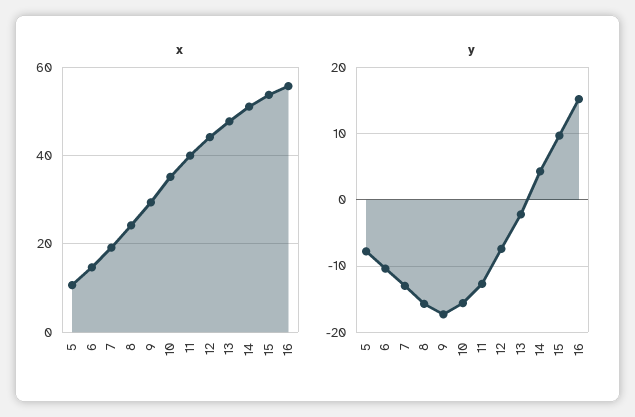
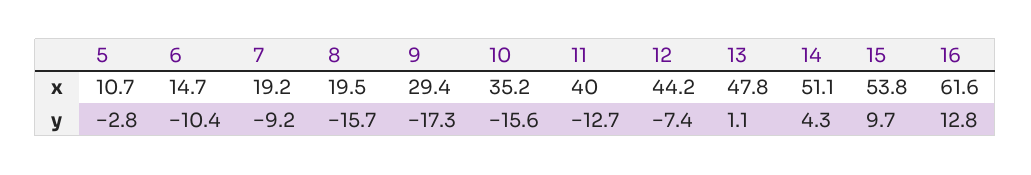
x, 8: 24 -> 19.5
x, 16: 56 -> 61.6
y, 5: -8 -> -2.8
y, 7: -13 -> -9.2
y, 13: -2 -> 1.1
y, 16: 15 -> 12.8

